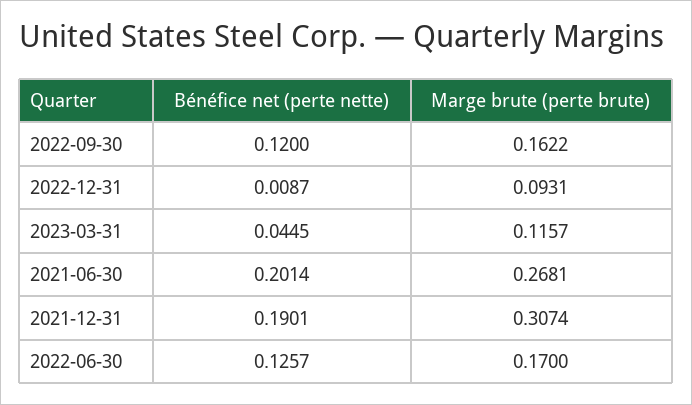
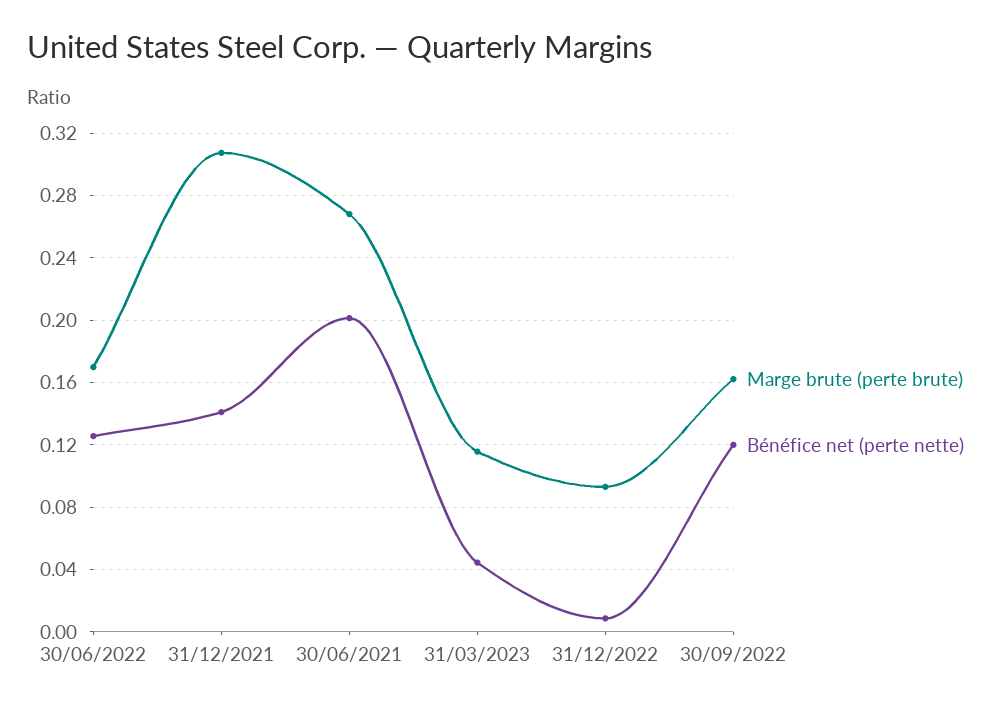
Bénéfice net (perte nette), 2021-12-31: 0.1901 -> 0.14

